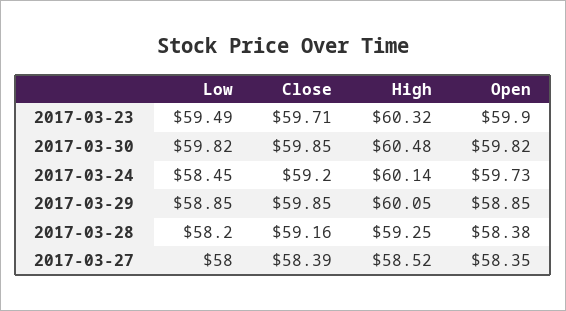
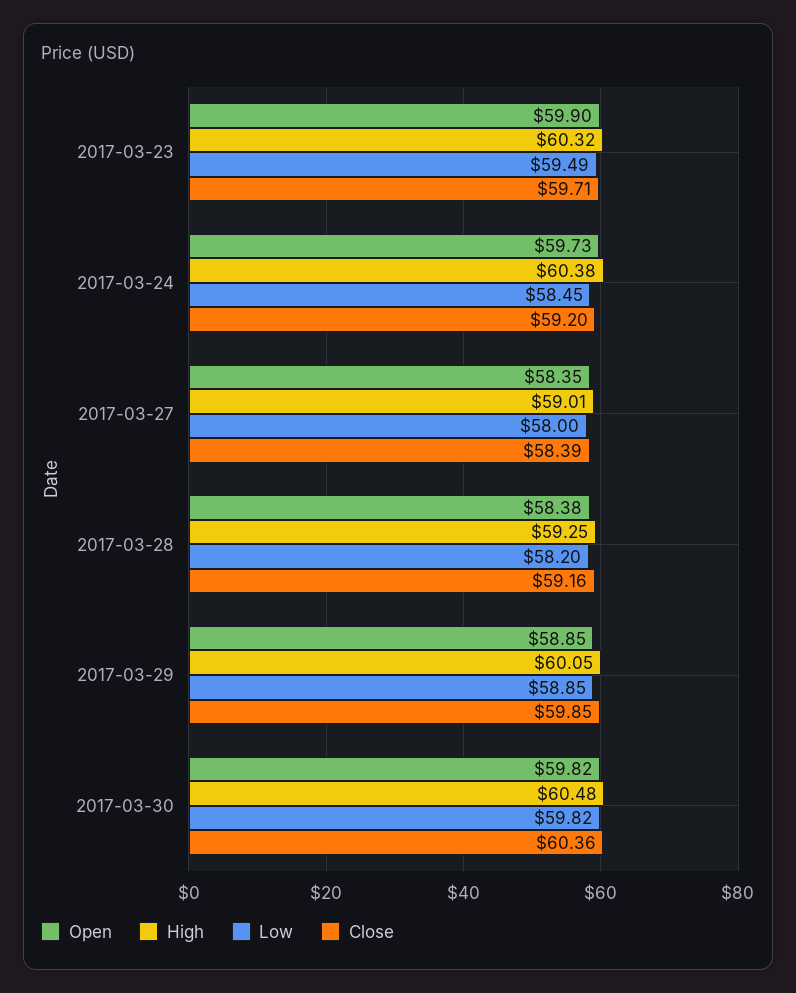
Close, 2017-03-30: 59.85 -> 60.36
High, 2017-03-24: 60.14 -> 60.38
High, 2017-03-27: 58.52 -> 59.01

